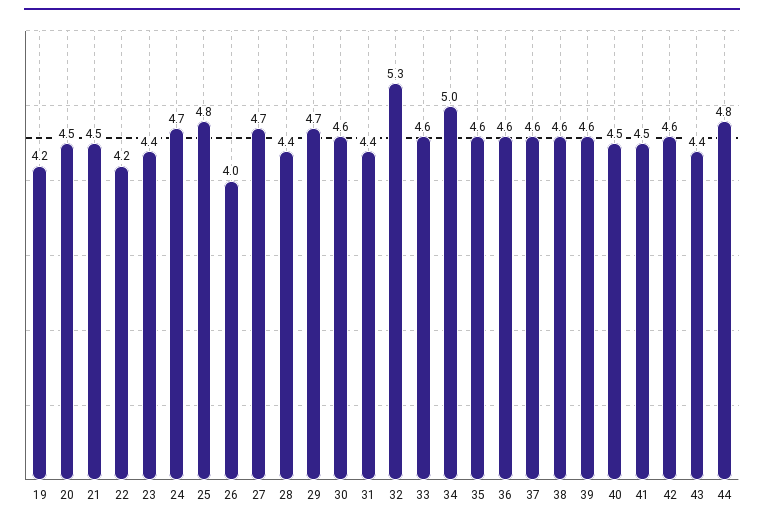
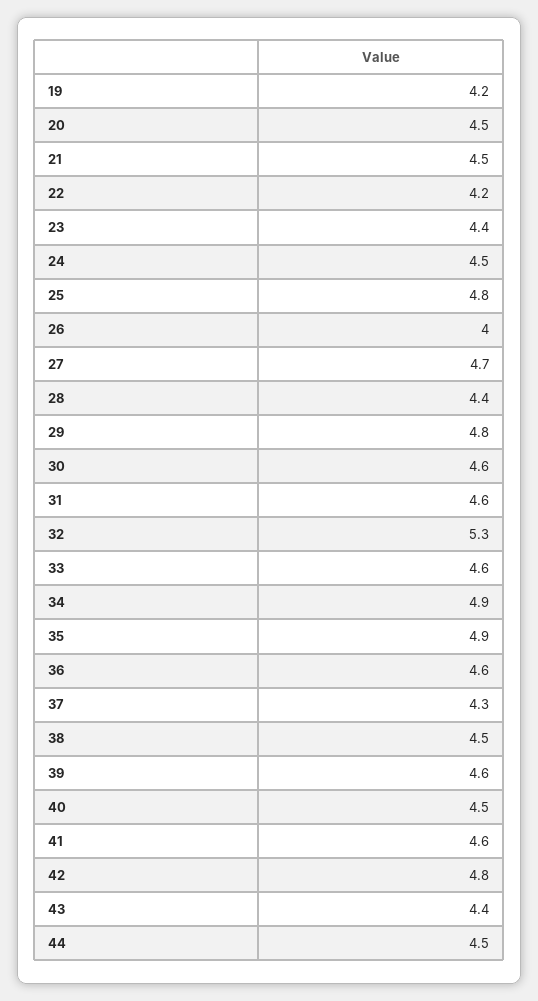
24: 4.7 -> 4.5
29: 4.7 -> 4.8
31: 4.4 -> 4.6
34: 5 -> 4.9
35: 4.6 -> 4.9
37: 4.6 -> 4.3
38: 4.6 -> 4.5
41: 4.5 -> 4.6
42: 4.6 -> 4.8
44: 4.8 -> 4.5

